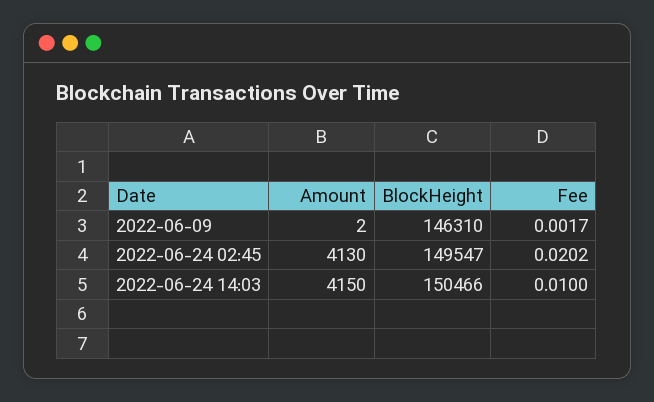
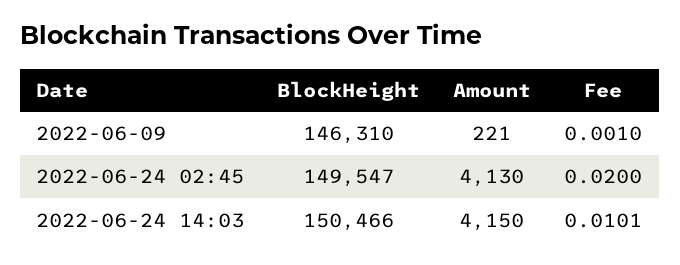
Amount, 2022-06-09: 2 -> 221
Fee, 2022-06-09: 0.0017 -> 0.001
Fee, 2022-06-24 02:45: 0.0202 -> 0.02
Fee, 2022-06-24 14:03: 0.01 -> 0.0101

